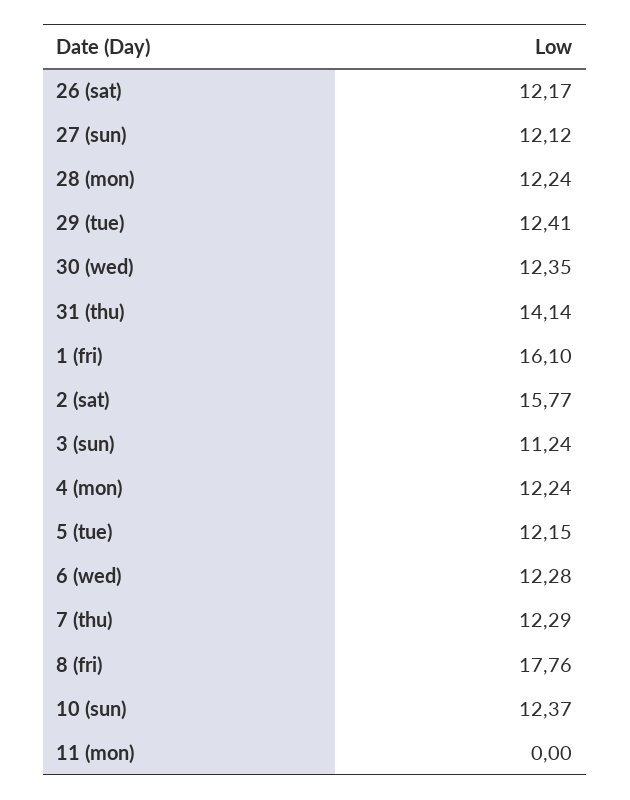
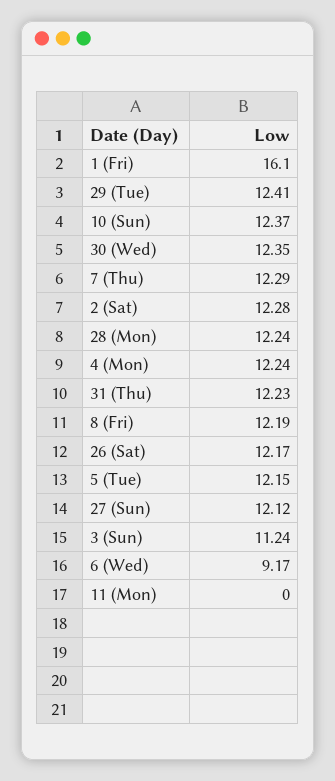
31 (thu): 14.14 -> 12.23
2 (sat): 15.77 -> 12.28
6 (wed): 12.28 -> 9.17
8 (fri): 17.76 -> 12.19

